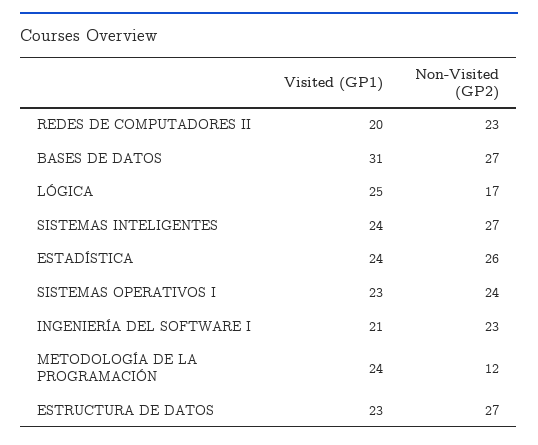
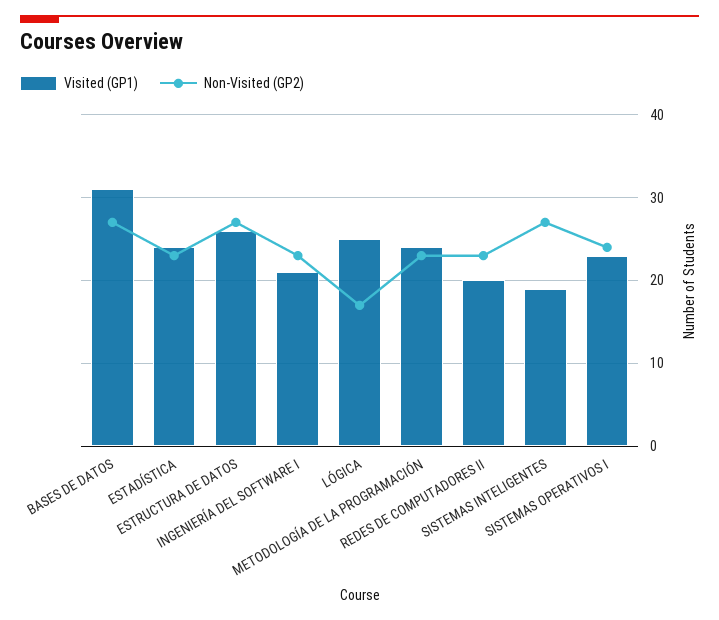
Visited (GP1), SISTEMAS INTELIGENTES: 24 -> 19
Non-Visited (GP2), ESTADÍSTICA: 26 -> 23
Non-Visited (GP2), METODOLOGÍA DE LA PROGRAMACIÓN: 12 -> 23
Visited (GP1), ESTRUCTURA DE DATOS: 23 -> 26

